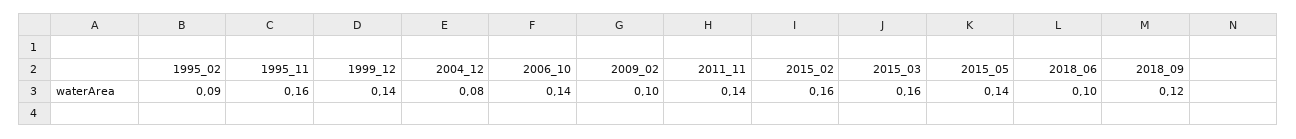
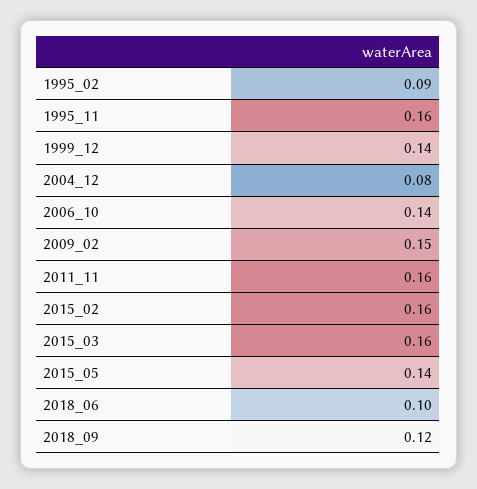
2009_02: 0.1 -> 0.15
2011_11: 0.14 -> 0.16

